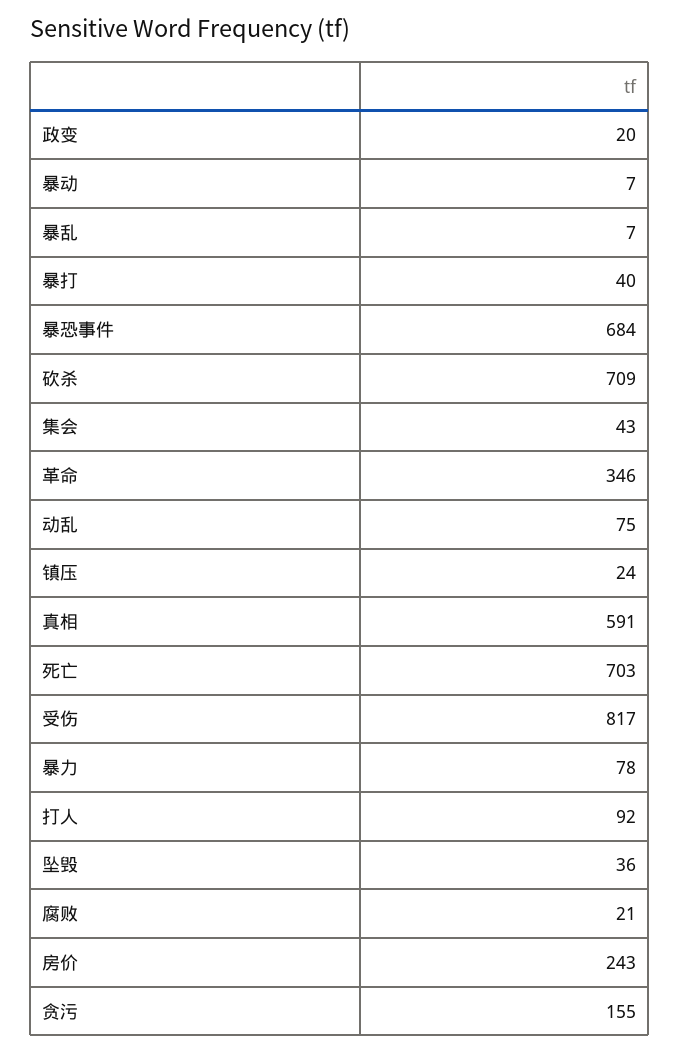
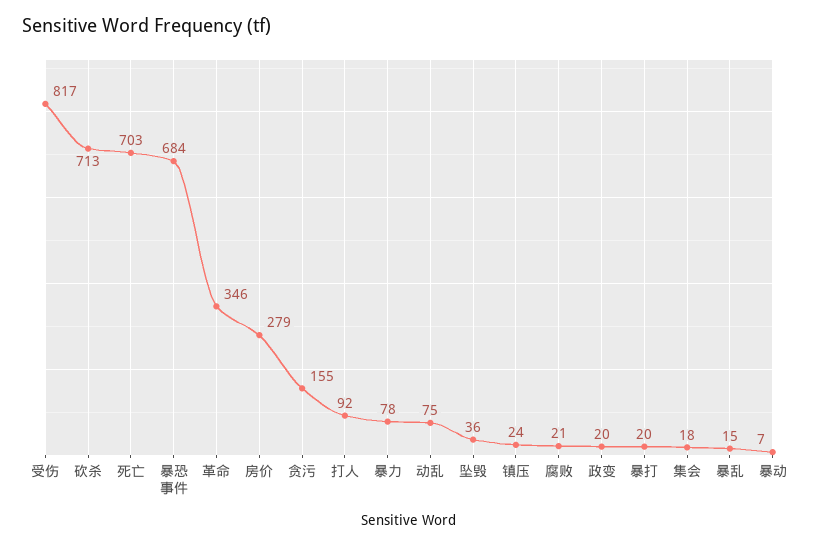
暴乱: 7 -> 15
暴打: 40 -> 20
砍杀: 709 -> 713
集会: 43 -> 18
真相: 591 -> none
房价: 243 -> 279

